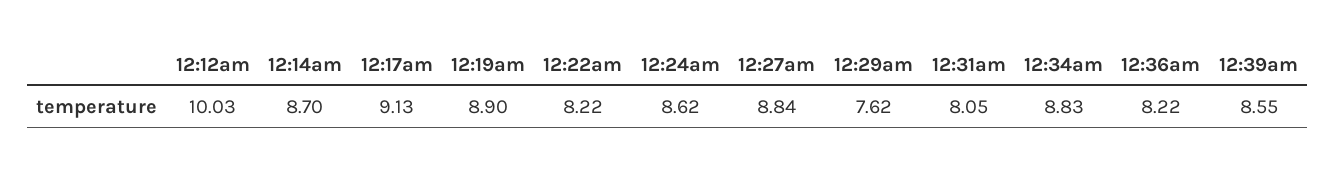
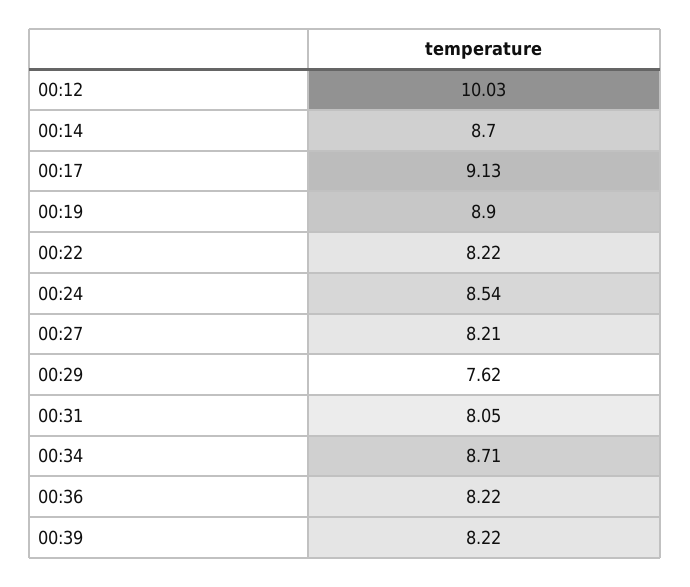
12:24am: 8.62 -> 8.54
12:27am: 8.84 -> 8.21
12:34am: 8.83 -> 8.71
12:39am: 8.55 -> 8.22

